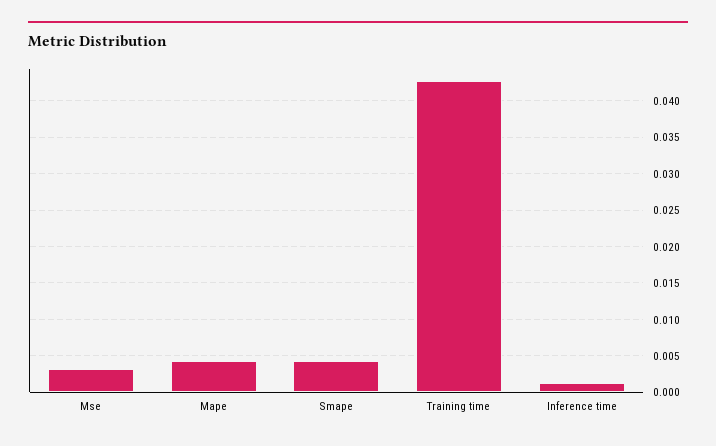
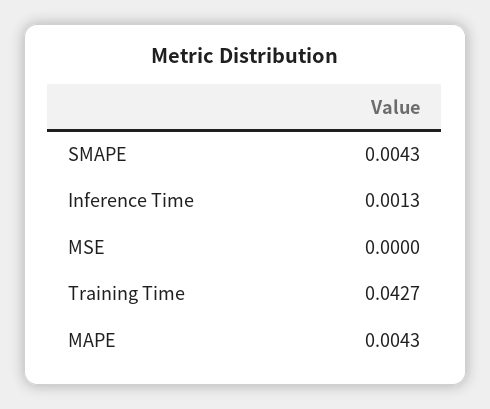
Mse: 0.003 -> 0

